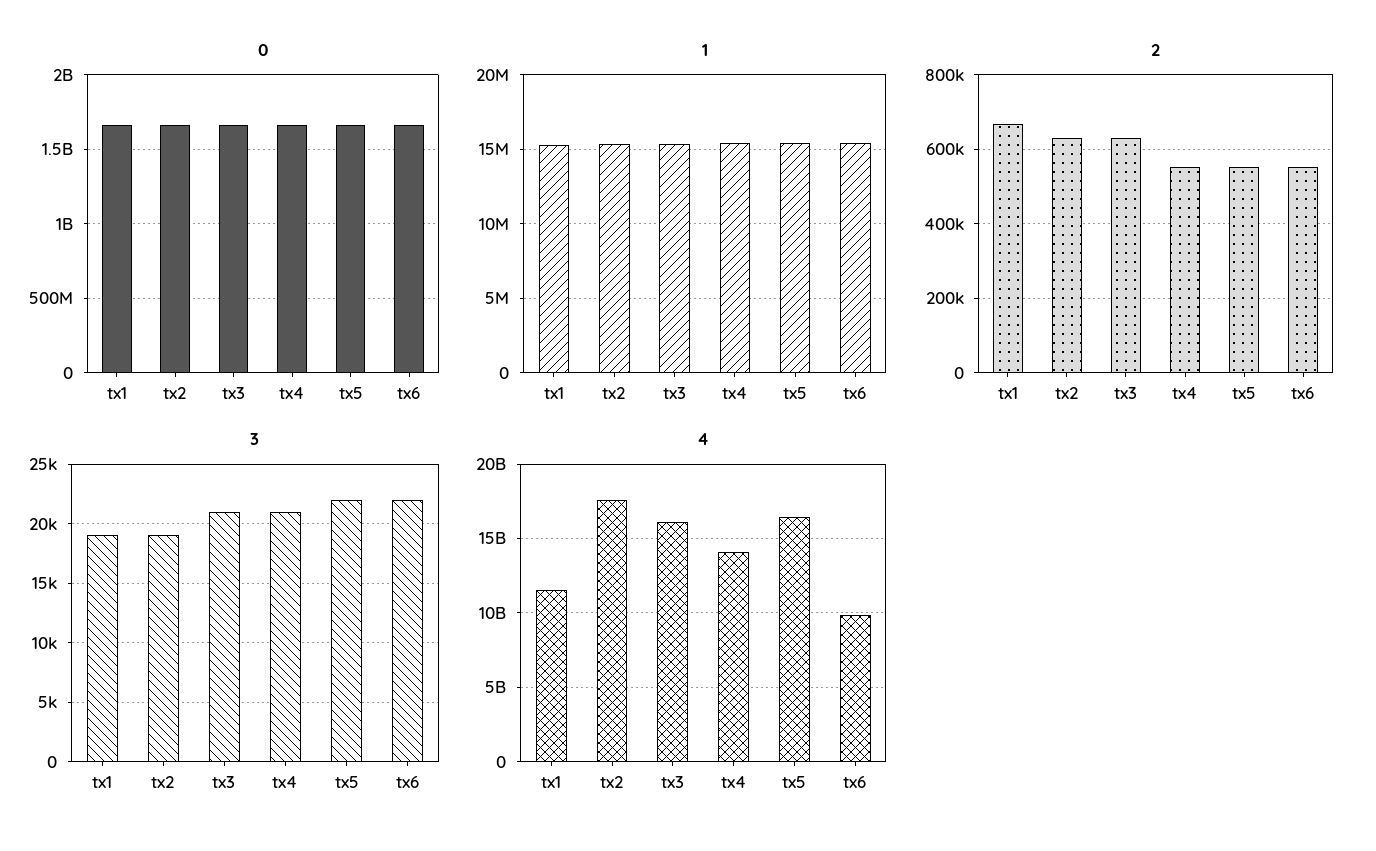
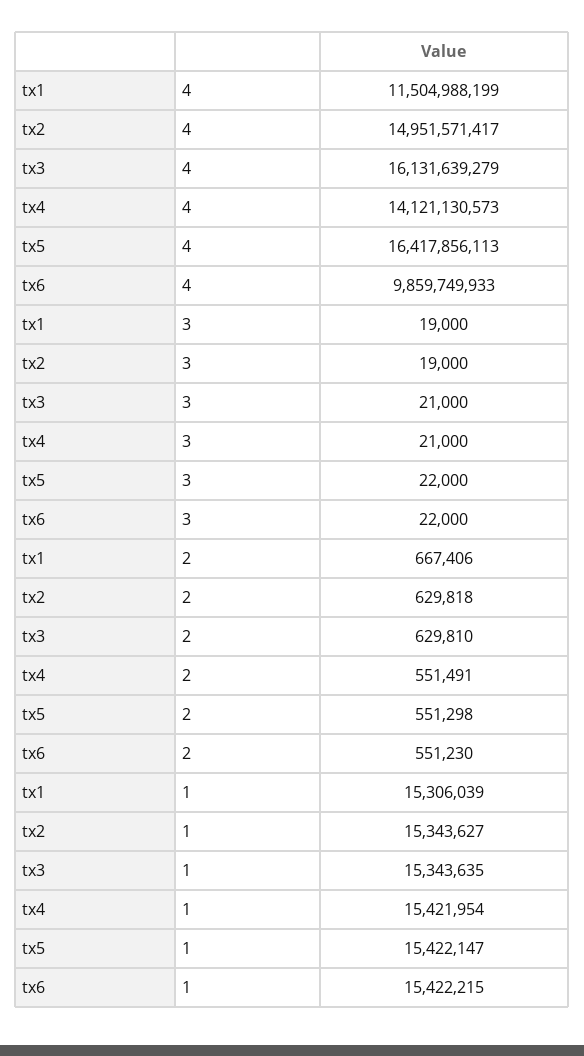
0, tx1: 1650000000 -> none
0, tx2: 1650000000 -> none
0, tx3: 1650000000 -> none
0, tx4: 1650000000 -> none
0, tx5: 1650000000 -> none
0, tx6: 1650000000 -> none
4, tx2: 17500000000 -> 14951571417

